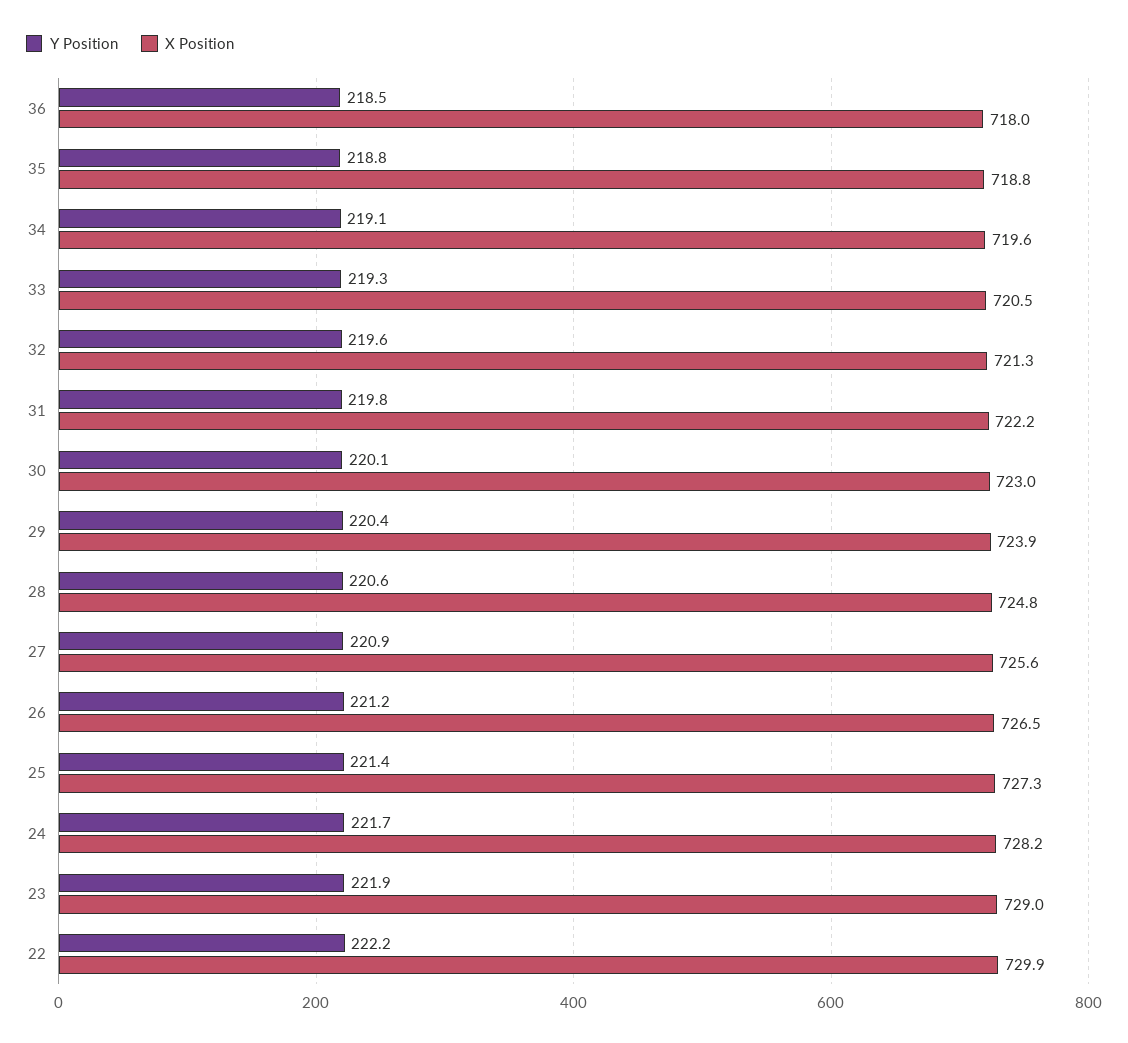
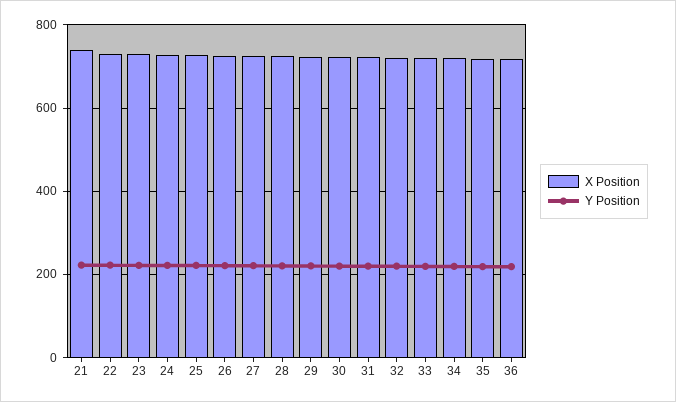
X Position, 21: none -> 740
Y Position, 21: none -> 220

